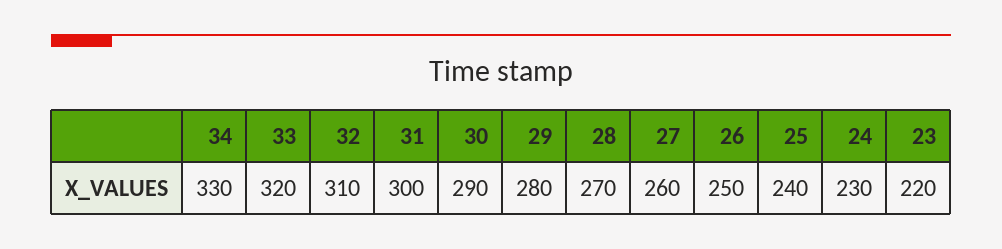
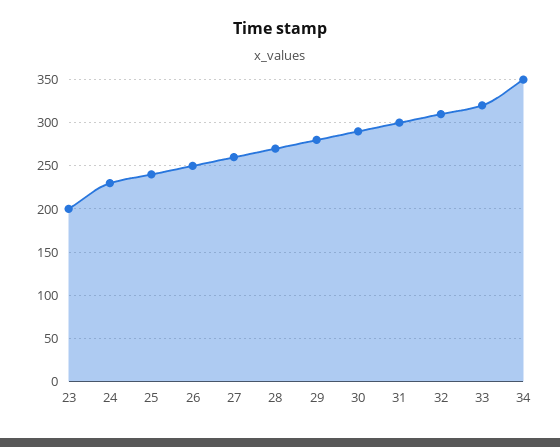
34: 330 -> 350
23: 220 -> 200

